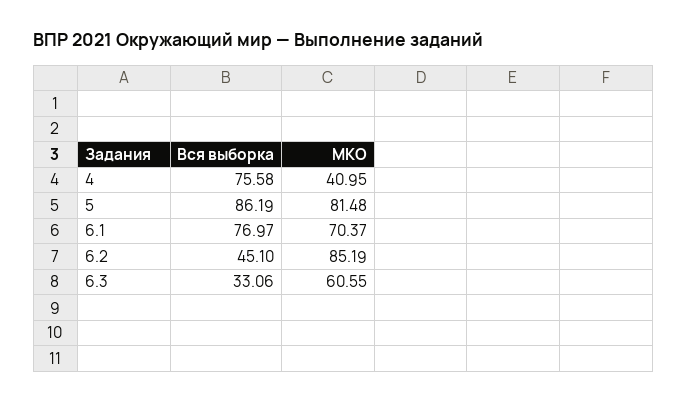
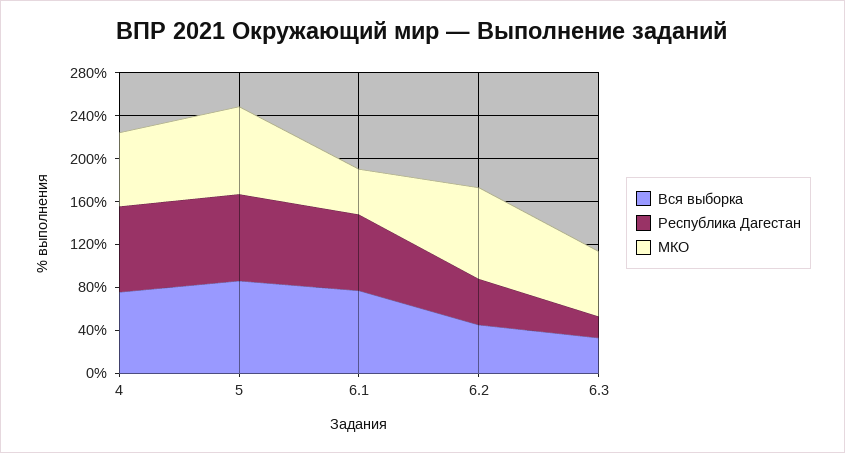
МКО, 4: 40.95 -> 70
МКО, 6.1: 70.37 -> 40
Республика Дагестан, 4: none -> 80
Республика Дагестан, 5: none -> 80
Республика Дагестан, 6.1: none -> 70
Республика Дагестан, 6.2: none -> 40
Республика Дагестан, 6.3: none -> 20

